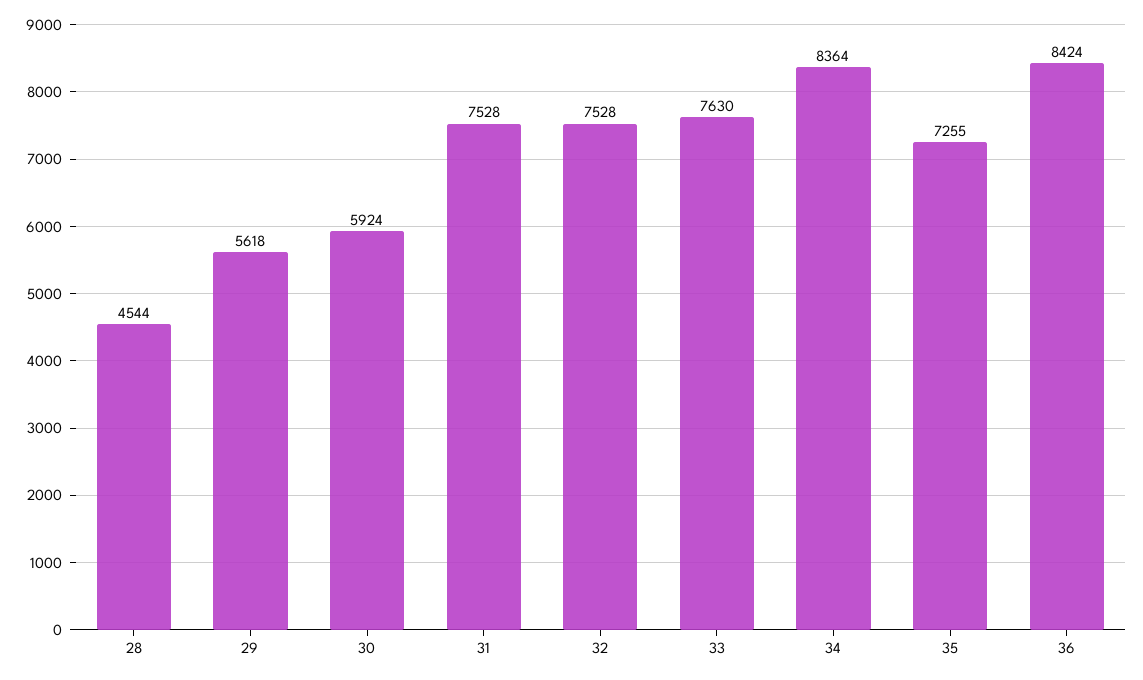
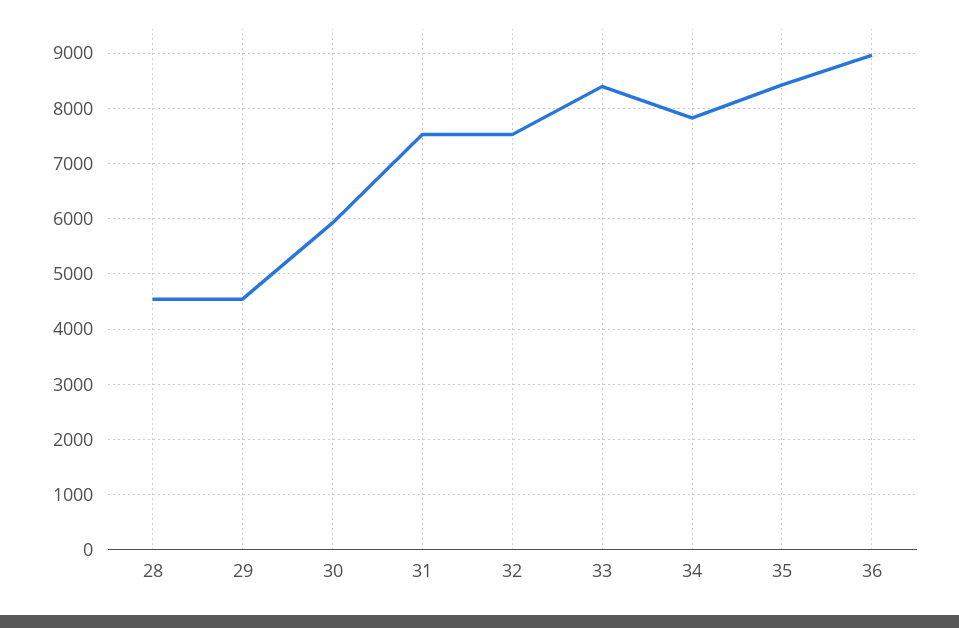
29: 5618 -> 4600
33: 7630 -> 8400
34: 8364 -> 7800
35: 7255 -> 8400
36: 8424 -> 9000

